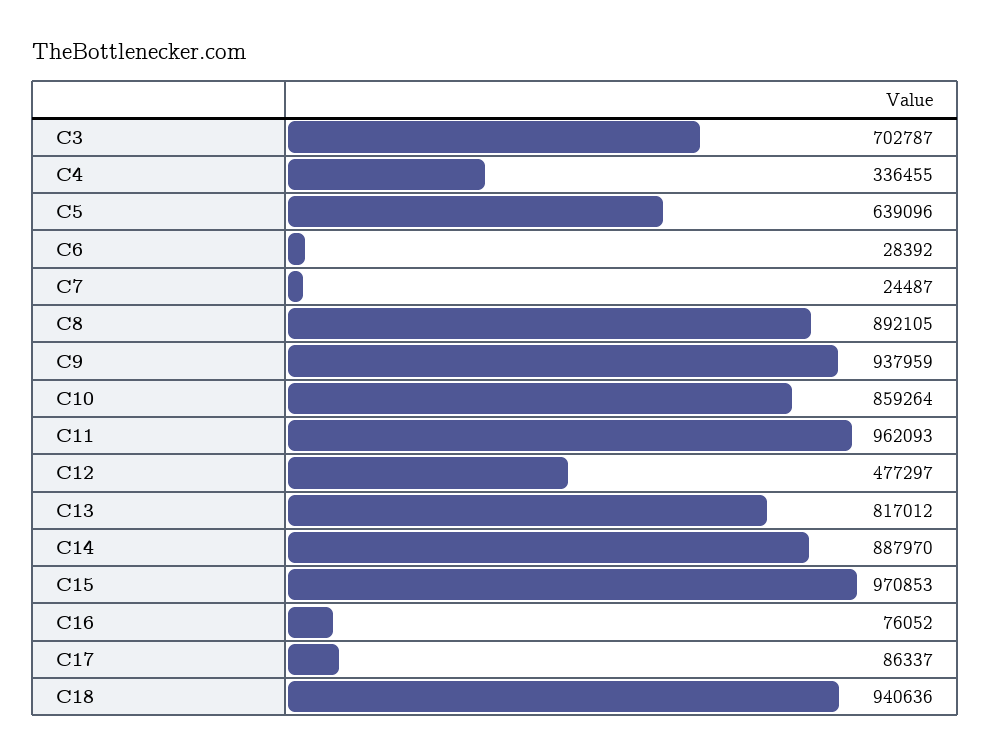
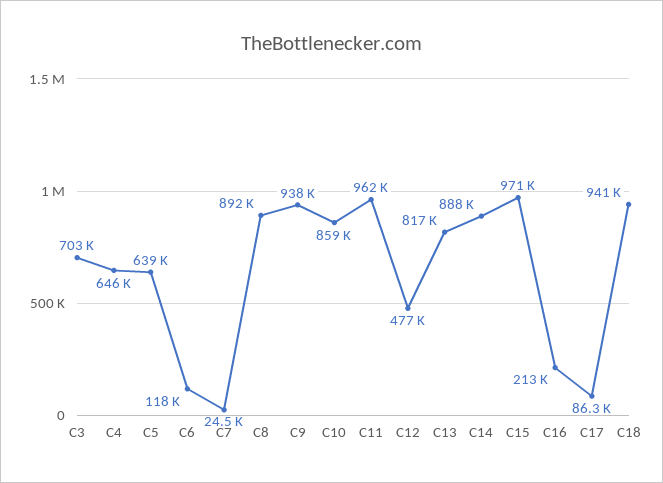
C4: 336455 -> 646000
C6: 28392 -> 118000
C16: 76052 -> 213000

